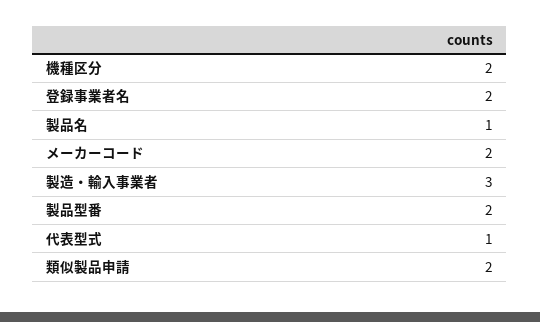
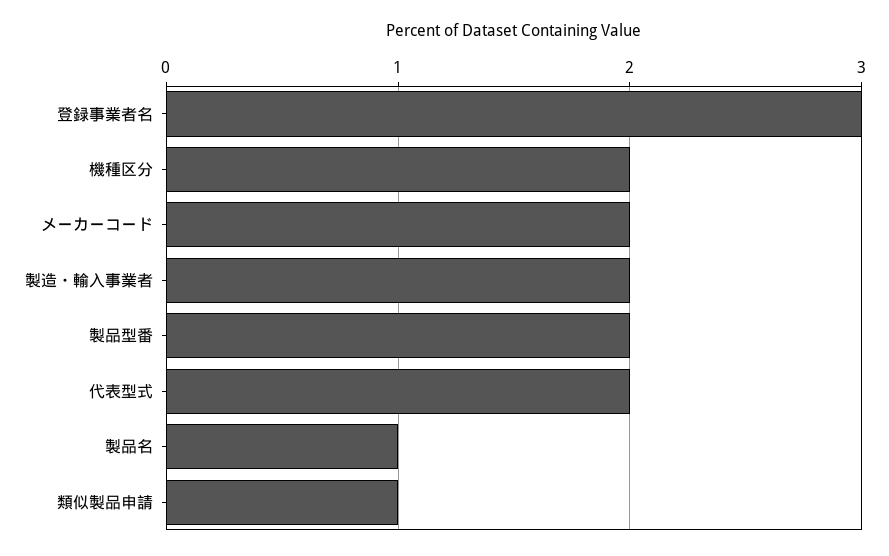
登録事業者名: 2 -> 3
製造・輸入事業者: 3 -> 2
代表型式: 1 -> 2
類似製品申請: 2 -> 1

